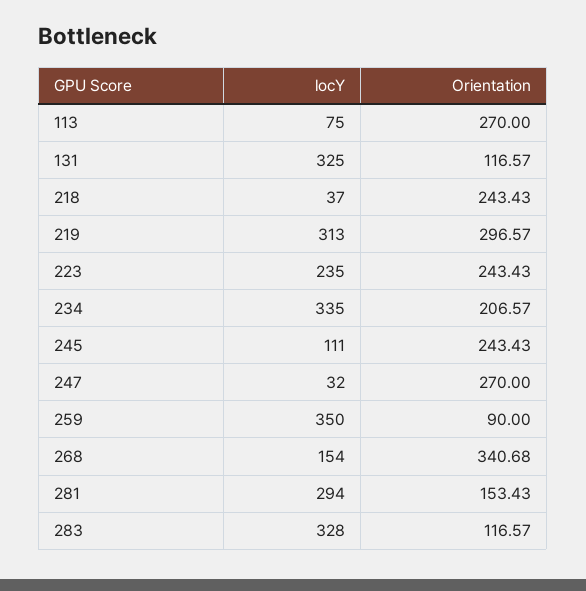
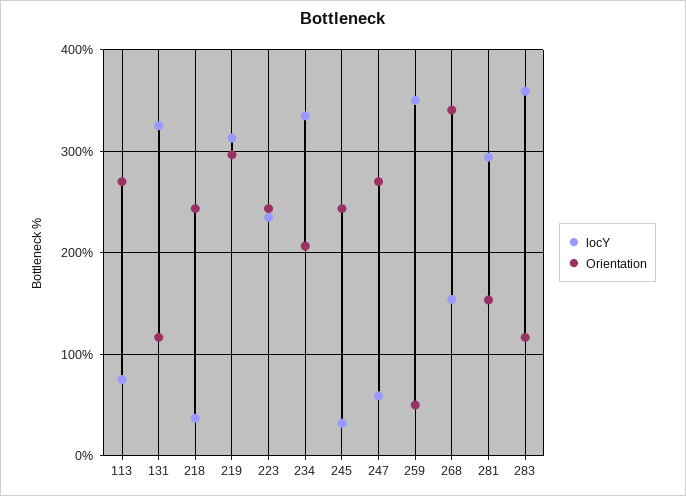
locY, 245: 111 -> 30
locY, 247: 32 -> 60
Orientation, 259: 90 -> 50
locY, 283: 328 -> 360

